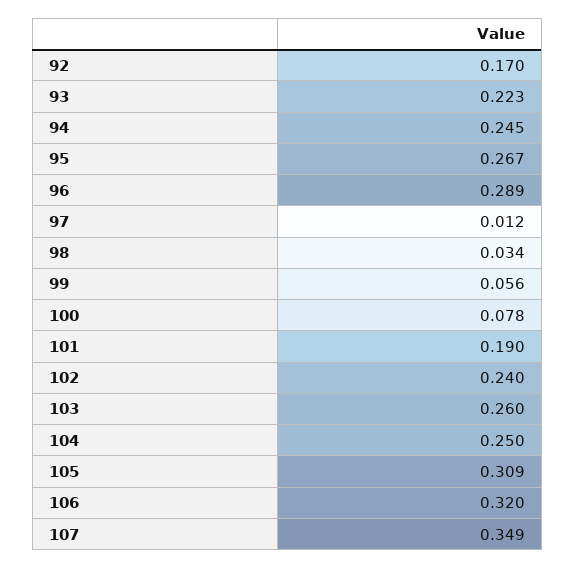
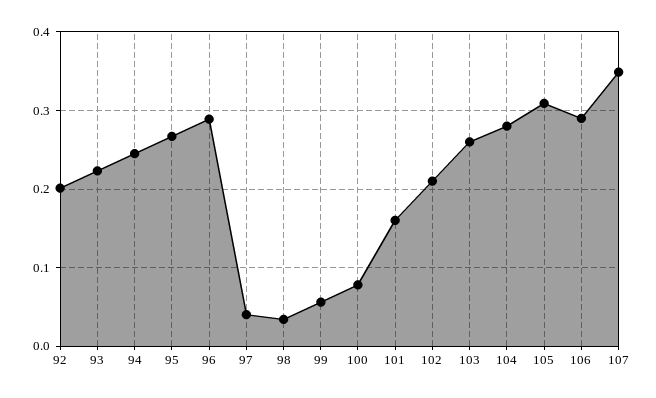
92: 0.17 -> 0.2
97: 0.012 -> 0.04
101: 0.19 -> 0.16
102: 0.24 -> 0.21
104: 0.25 -> 0.28
106: 0.32 -> 0.29

